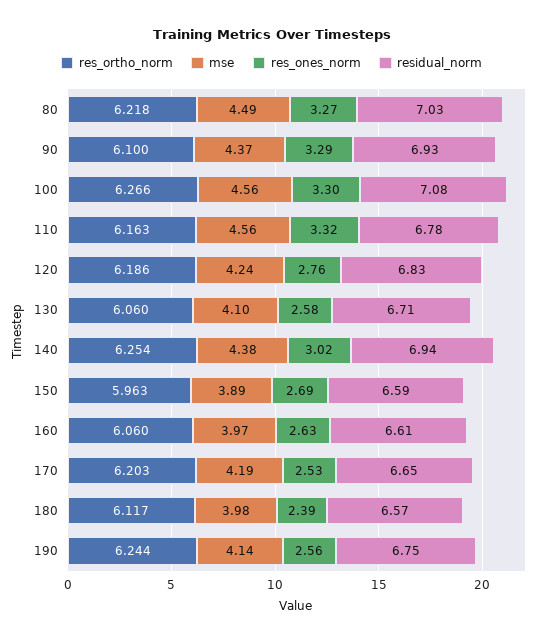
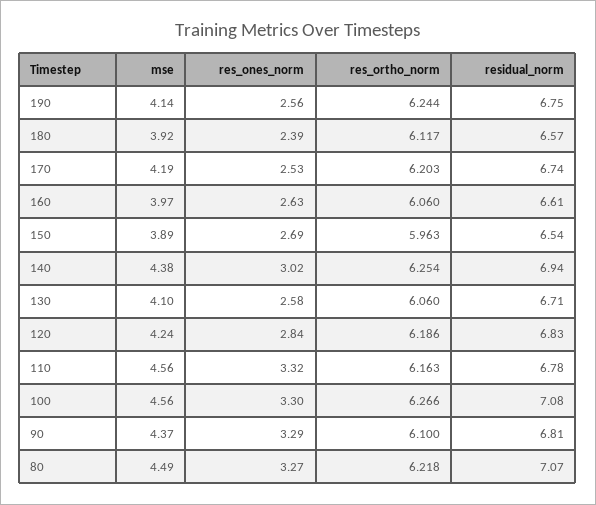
residual_norm, 80: 7.03 -> 7.07
residual_norm, 90: 6.93 -> 6.81
res_ones_norm, 120: 2.76 -> 2.84
residual_norm, 150: 6.59 -> 6.54
residual_norm, 170: 6.65 -> 6.74
mse, 180: 3.98 -> 3.92

